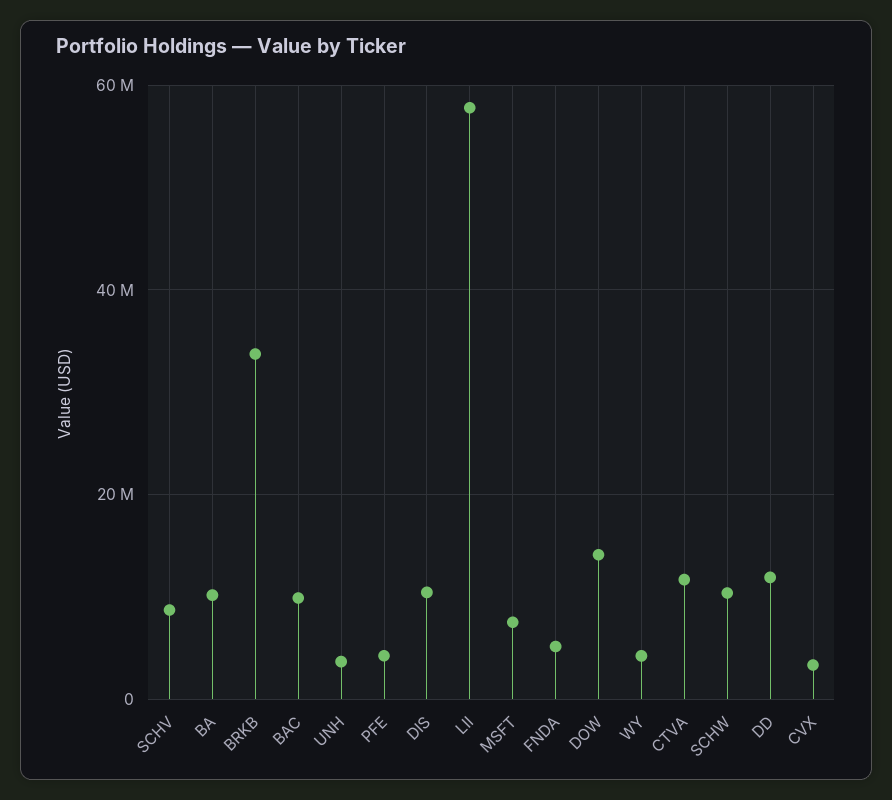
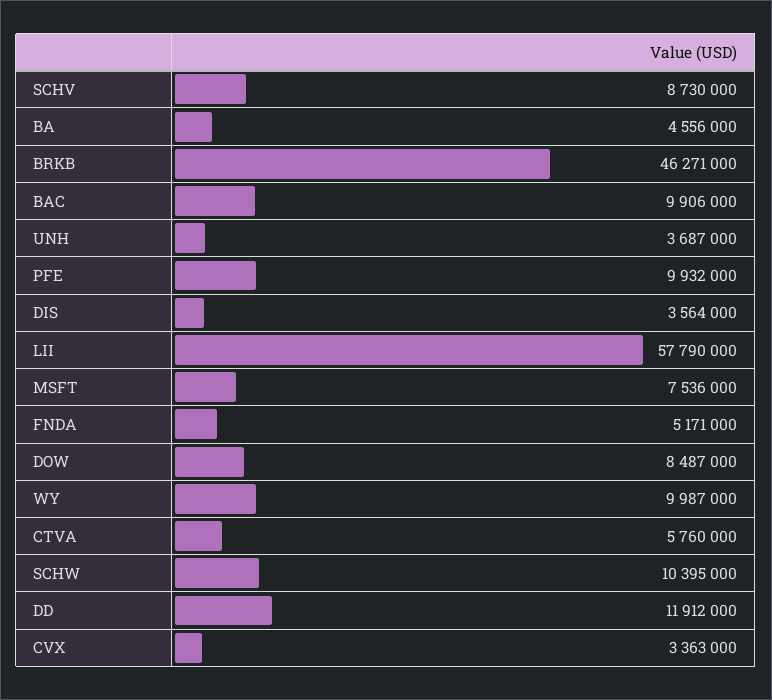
BA: 10000000 -> 4556000
BRKB: 34000000 -> 46271000
PFE: 4000000 -> 9932000
DIS: 10000000 -> 3564000
DOW: 14000000 -> 8487000
WY: 4000000 -> 9987000
CTVA: 12000000 -> 5760000

